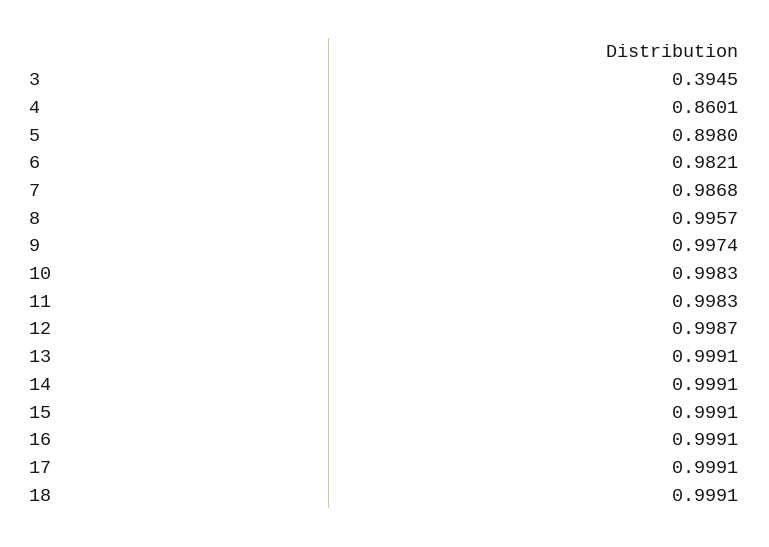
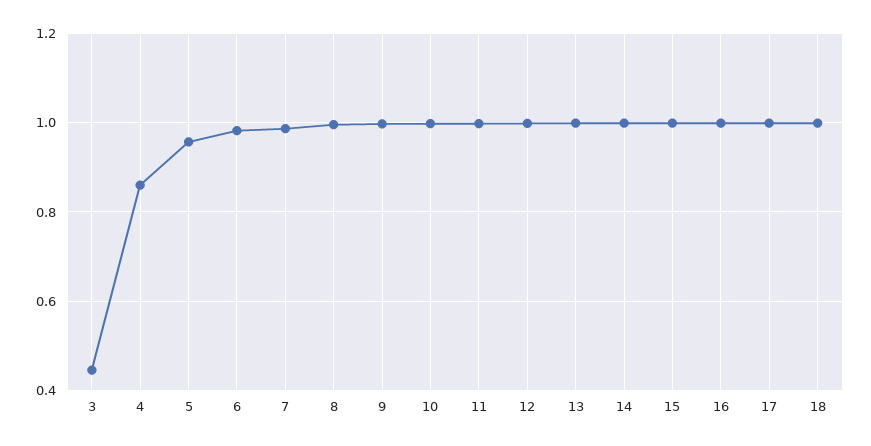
3: 0.3945 -> 0.44
5: 0.898 -> 0.96

